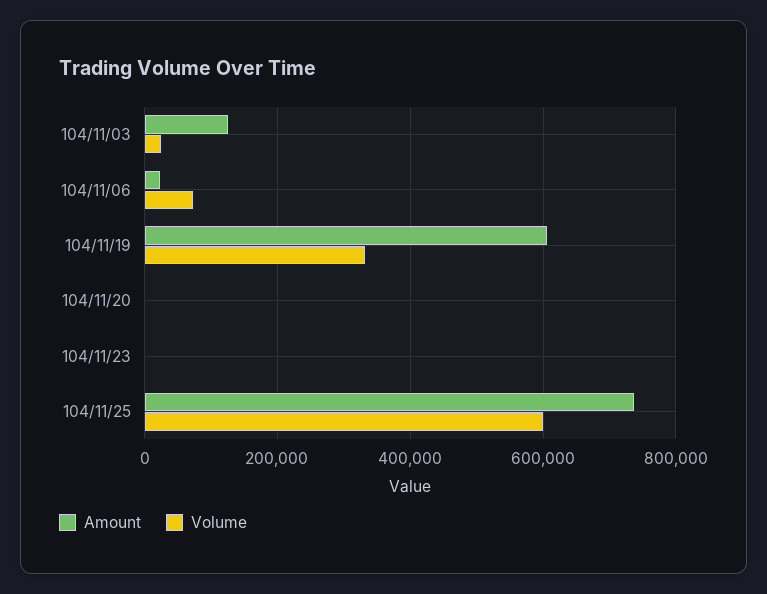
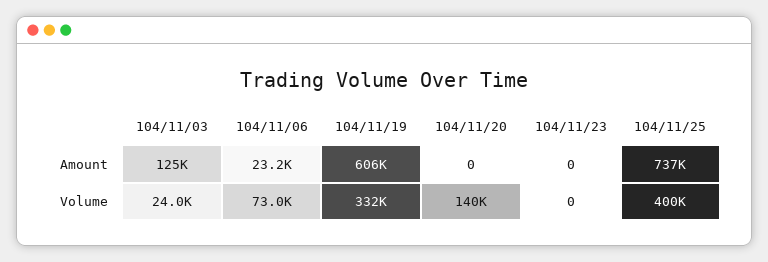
Volume, 104/11/20: 0 -> 140000
Volume, 104/11/25: 600000 -> 400000

